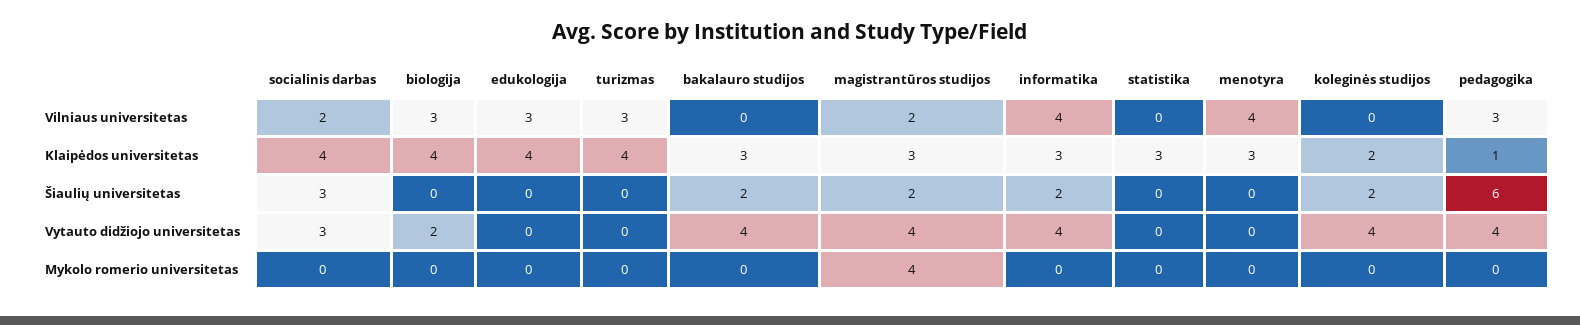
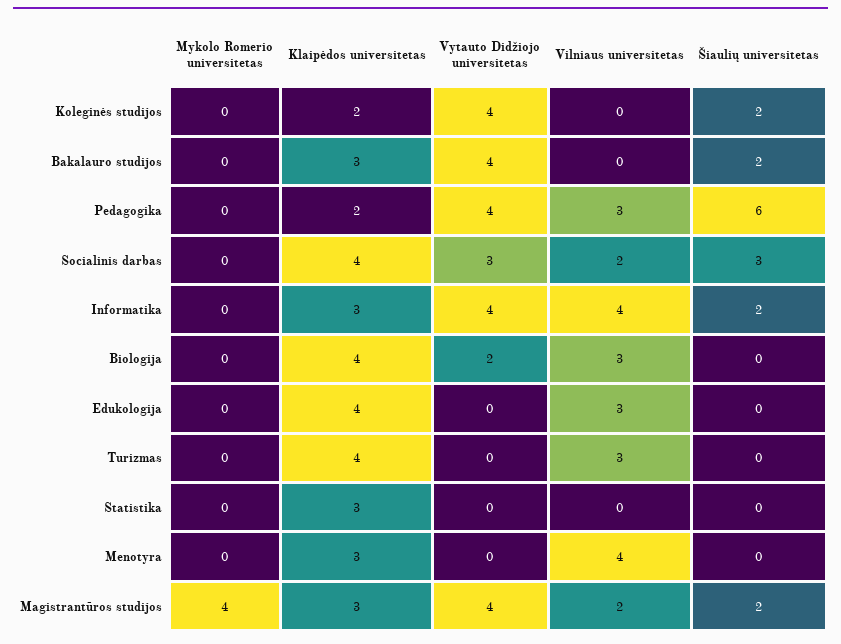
pedagogika, Klaipėdos universitetas: 1 -> 2

